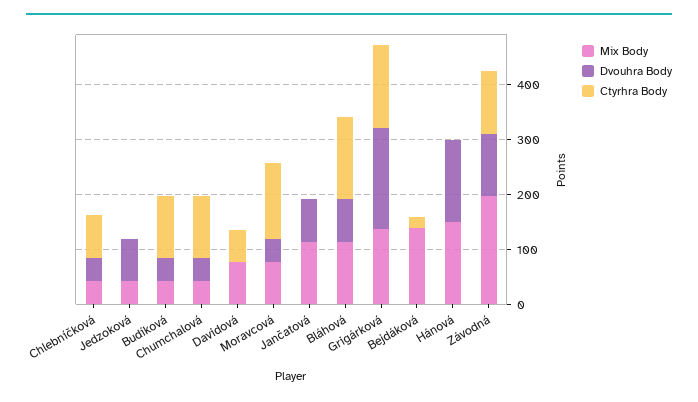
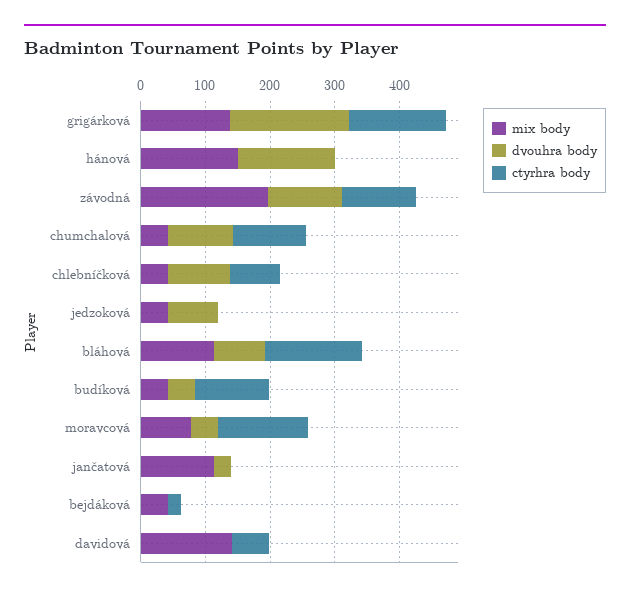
Dvouhra Body, Chlebníčková: 40 -> 100
Dvouhra Body, Chumchalová: 40 -> 100
Mix Body, Davidová: 80 -> 140
Dvouhra Body, Jančatová: 80 -> 20
Mix Body, Bejdáková: 140 -> 40

